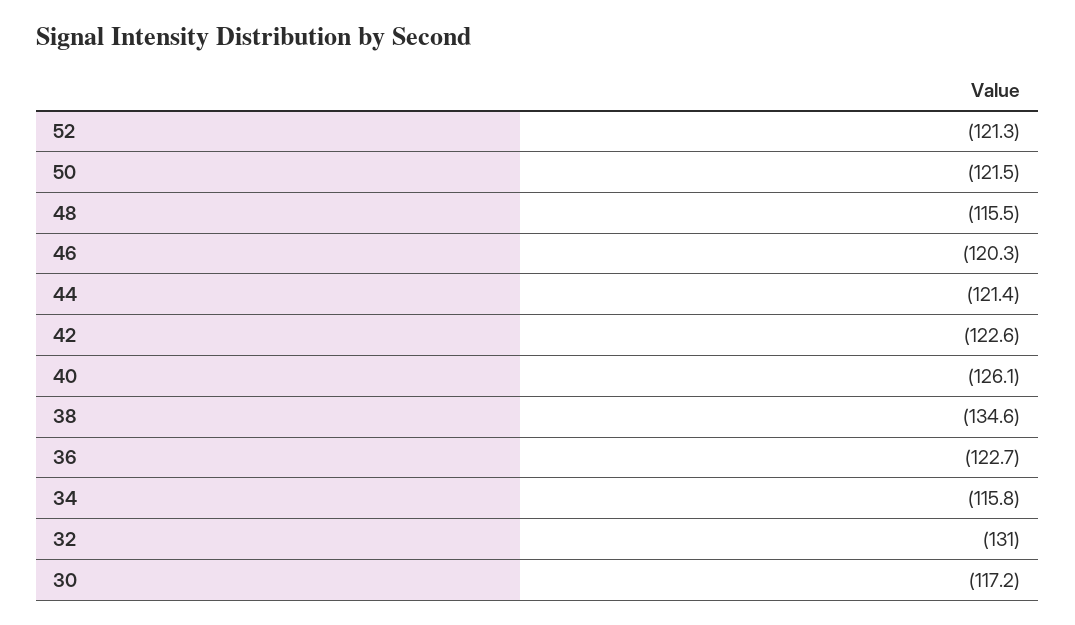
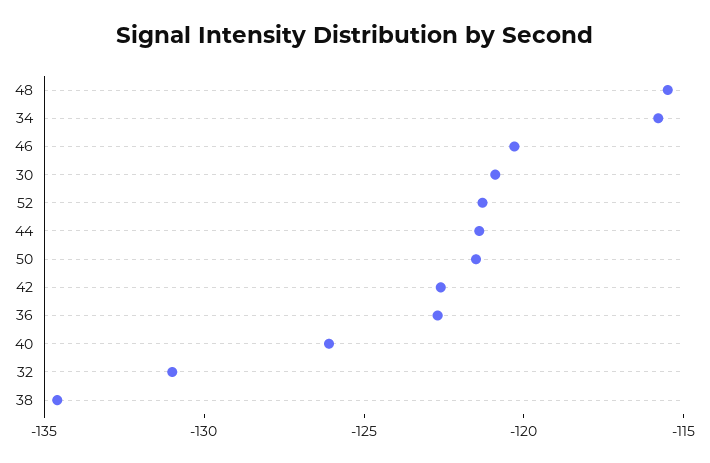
30: -117.2 -> -121

